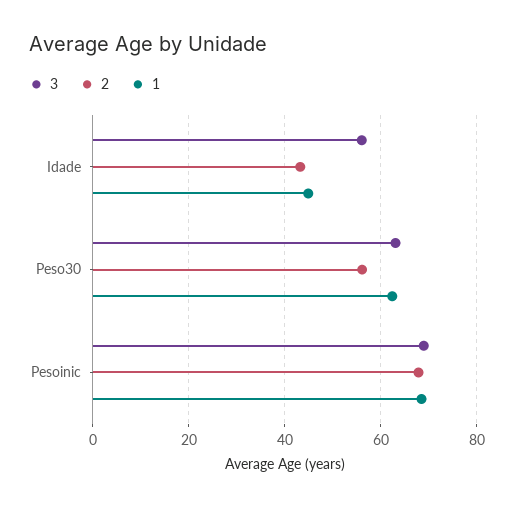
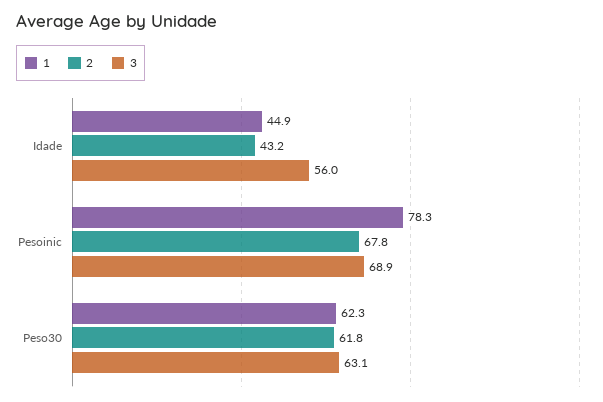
2, Peso30: 56 -> 61.8
1, Pesoinic: 68 -> 78.3

